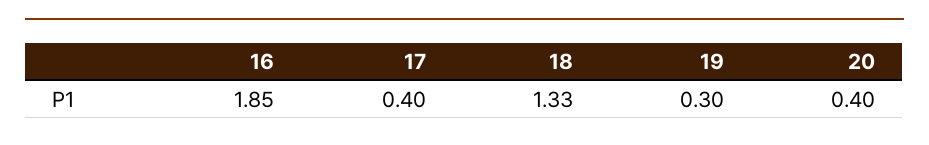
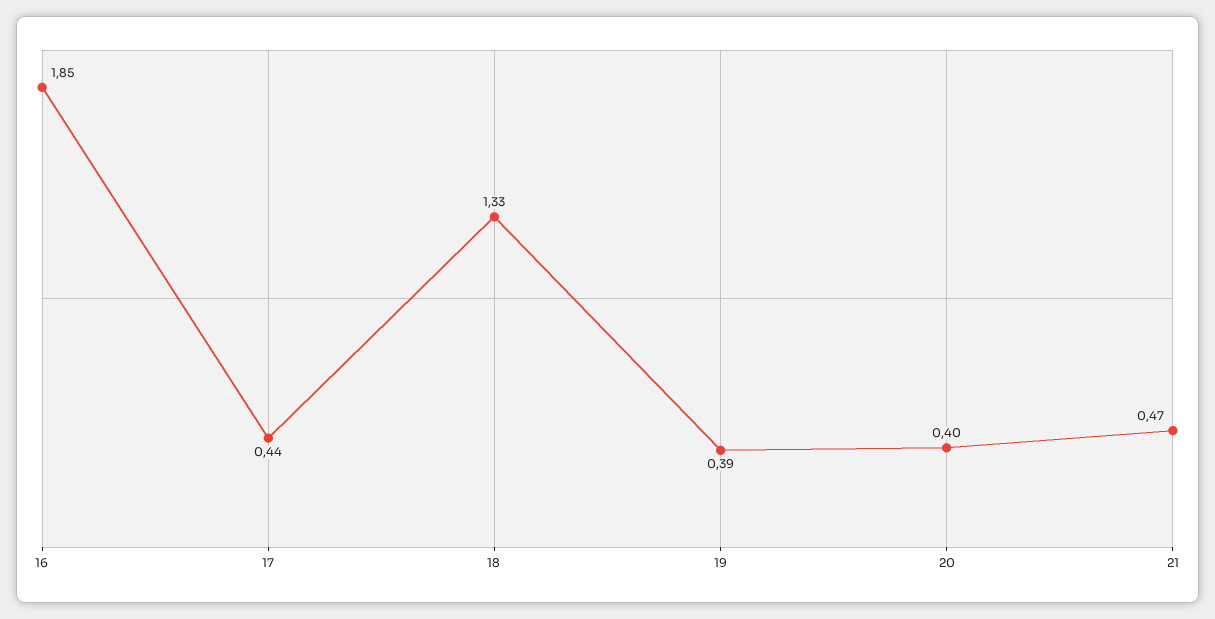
17: 0.4 -> 0.44
19: 0.3 -> 0.39
21: none -> 0.47

